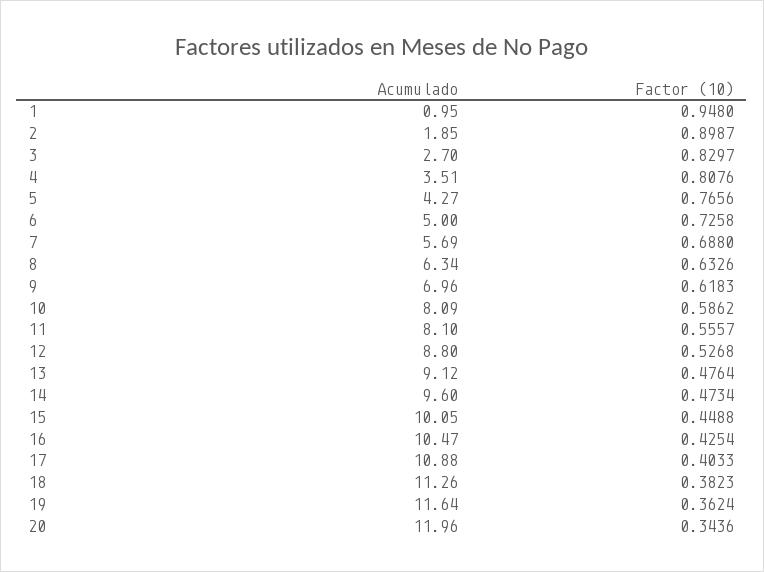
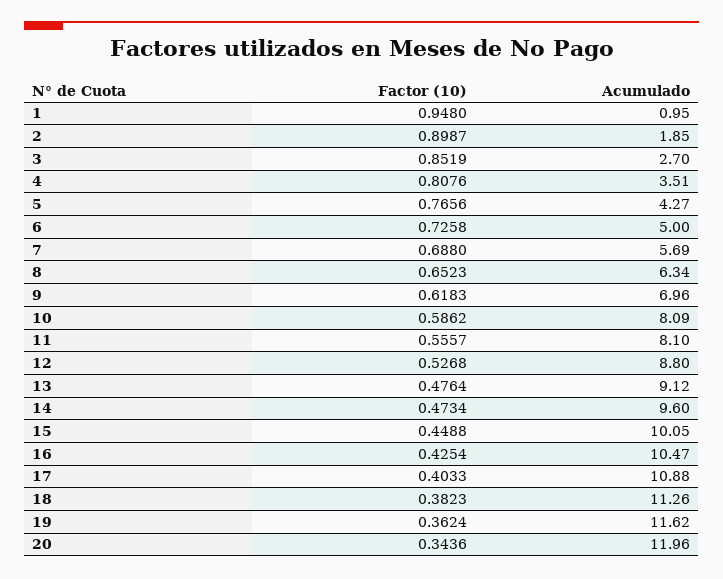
Factor (10), 3: 0.8297 -> 0.8519
Factor (10), 8: 0.6326 -> 0.6523
Acumulado, 19: 11.64 -> 11.62

